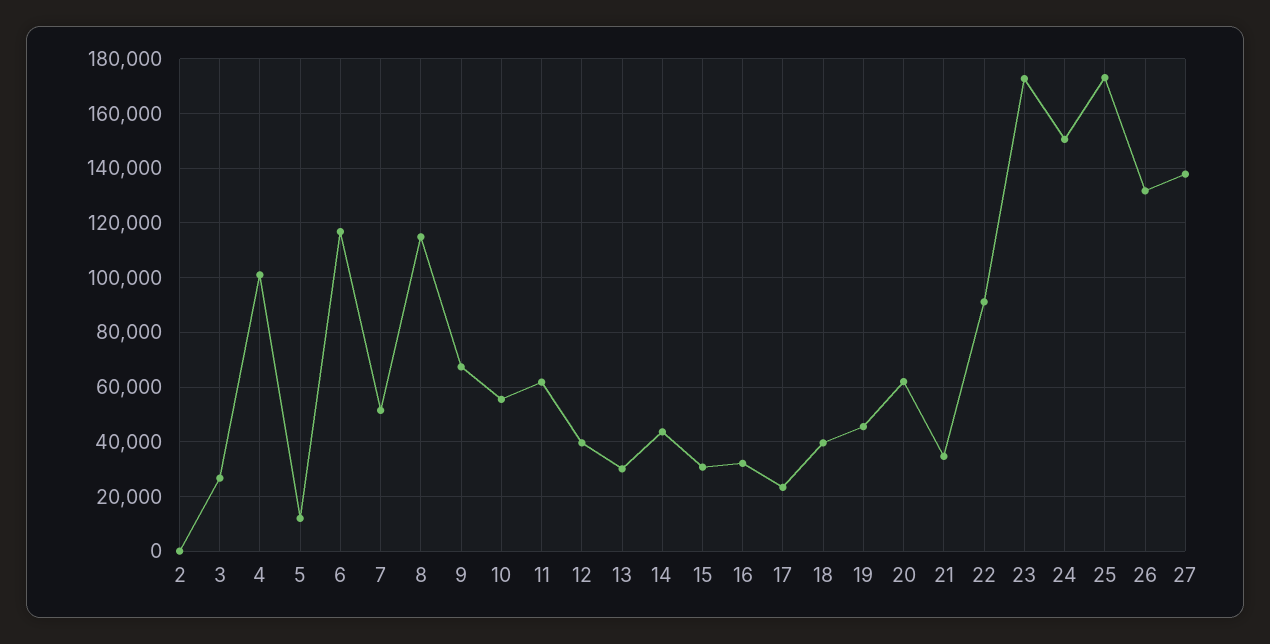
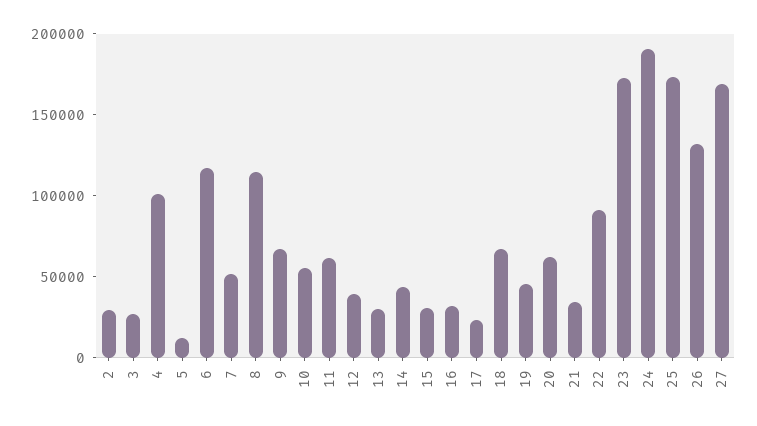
2: 0 -> 30000
18: 40000 -> 70000
24: 150000 -> 190000
27: 137500 -> 170000

